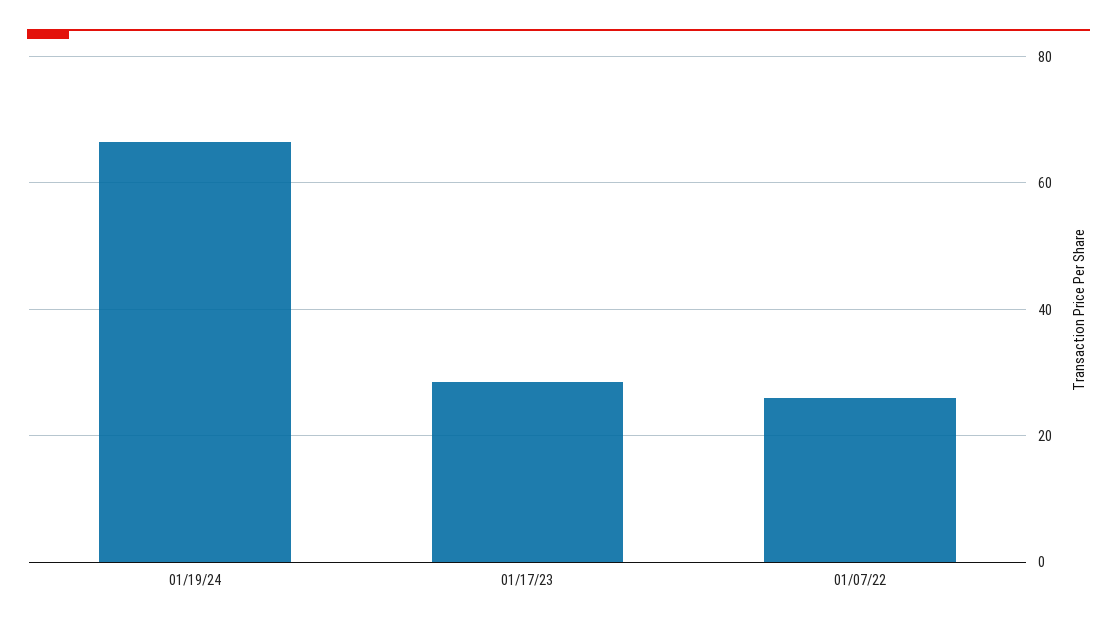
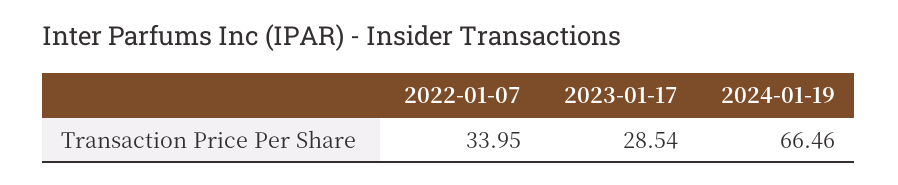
01/07/22: 26 -> 33.95

